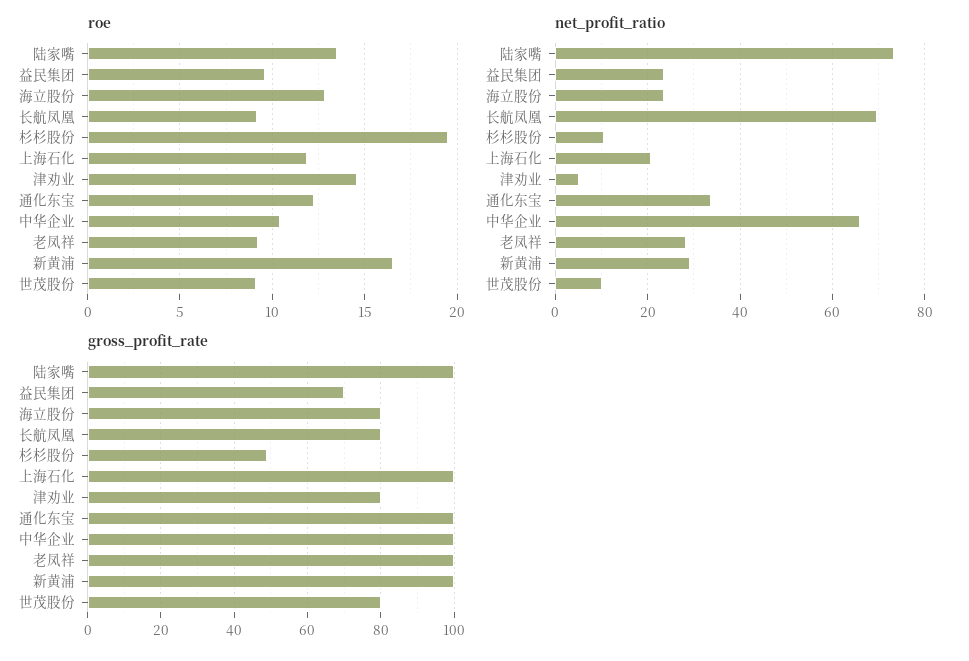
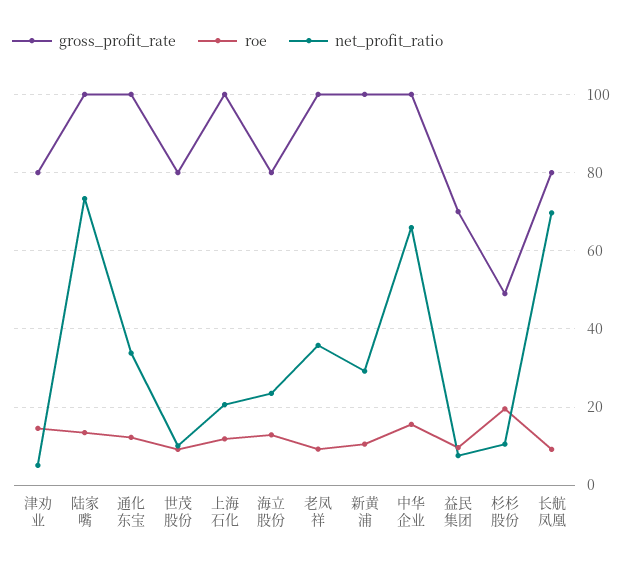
roe, 中华企业: 10.5 -> 16
roe, 新黄浦: 16.5 -> 10
net_profit_ratio, 益民集团: 24 -> 8
net_profit_ratio, 老凤祥: 28 -> 36

